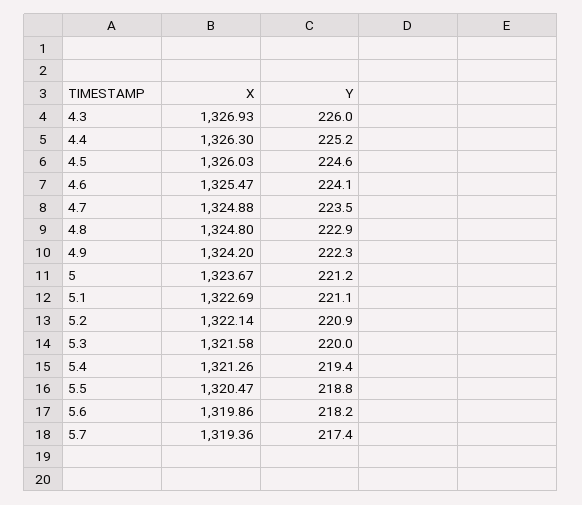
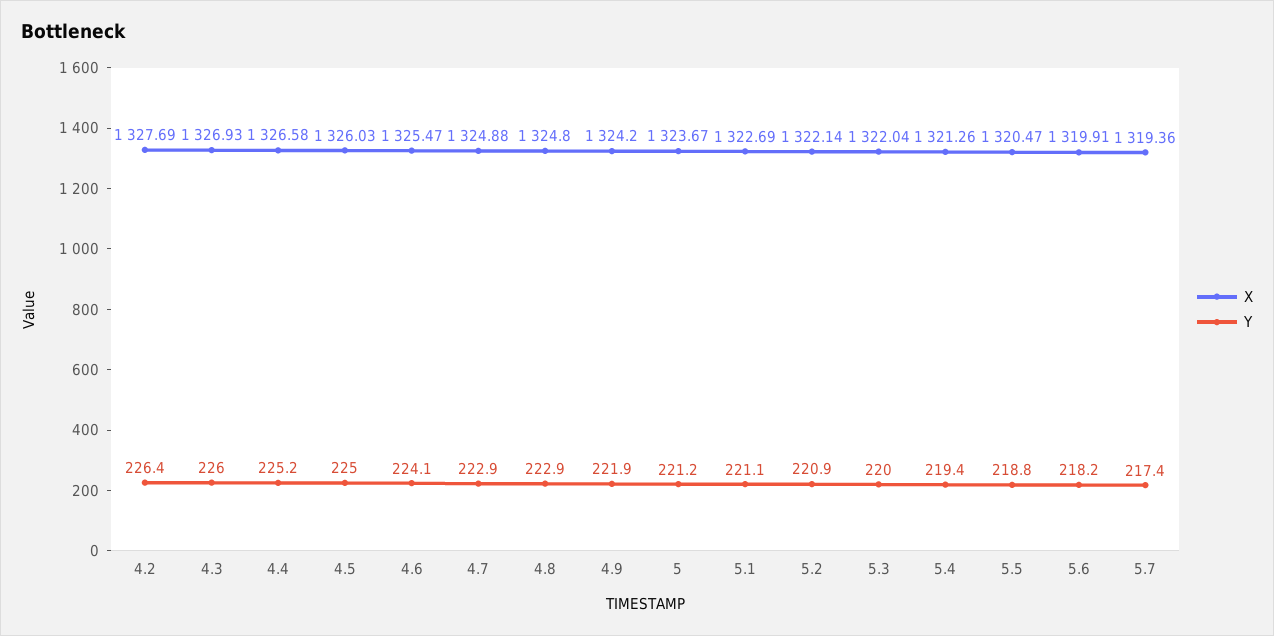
X, 4.4: 1326.3 -> 1326.58
Y, 4.5: 224.6 -> 225
Y, 4.7: 223.5 -> 222.9
Y, 4.9: 222.3 -> 221.9
X, 5.3: 1321.58 -> 1322.04
X, 5.6: 1319.86 -> 1319.91
X, 4.2: none -> 1327.69
Y, 4.2: none -> 226.4

